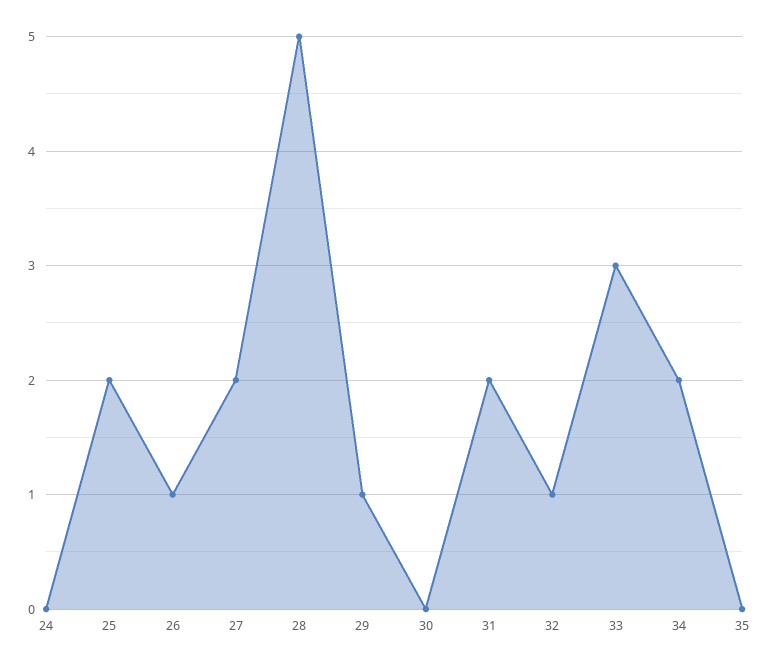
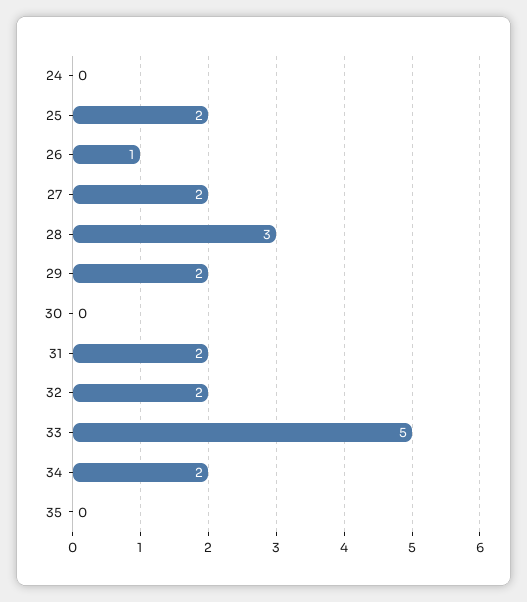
28: 5 -> 3
29: 1 -> 2
32: 1 -> 2
33: 3 -> 5

